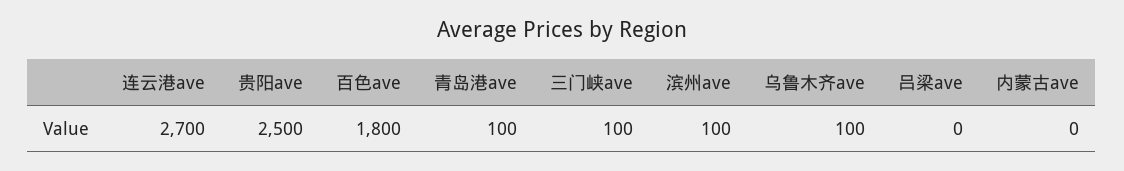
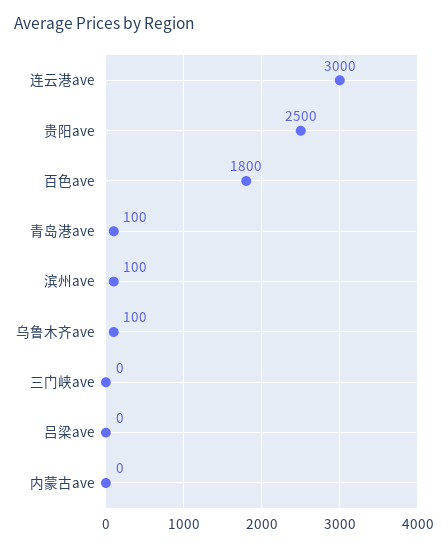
连云港ave: 2700 -> 3000
三门峡ave: 100 -> 0

